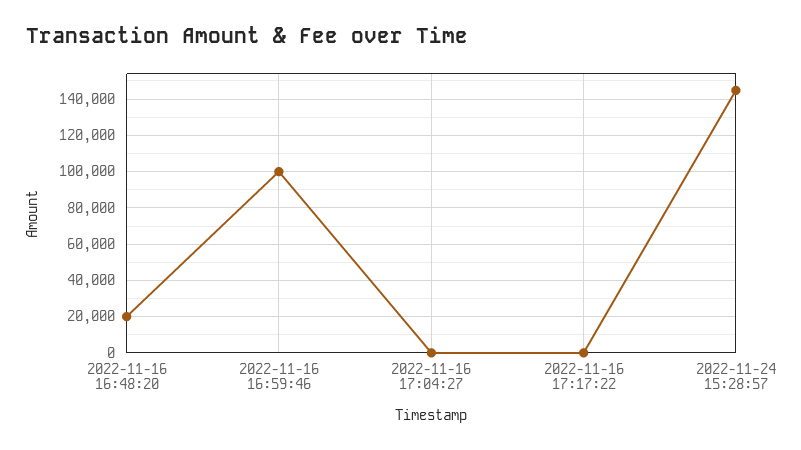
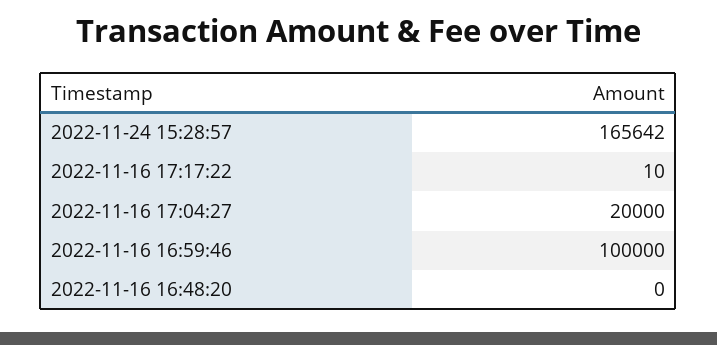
2022-11-16 16:48:20: 20000 -> 0
2022-11-16 17:04:27: 0 -> 20000
2022-11-24 15:28:57: 145000 -> 165642

